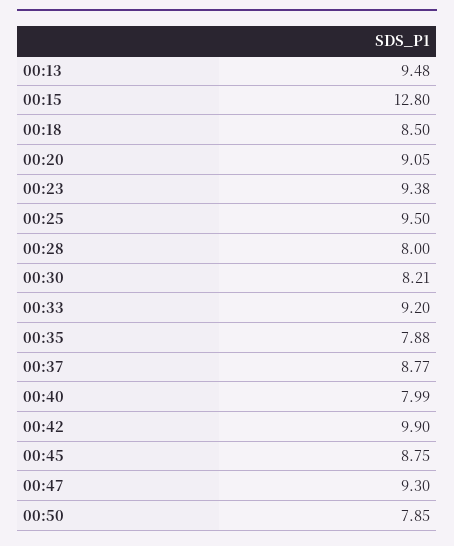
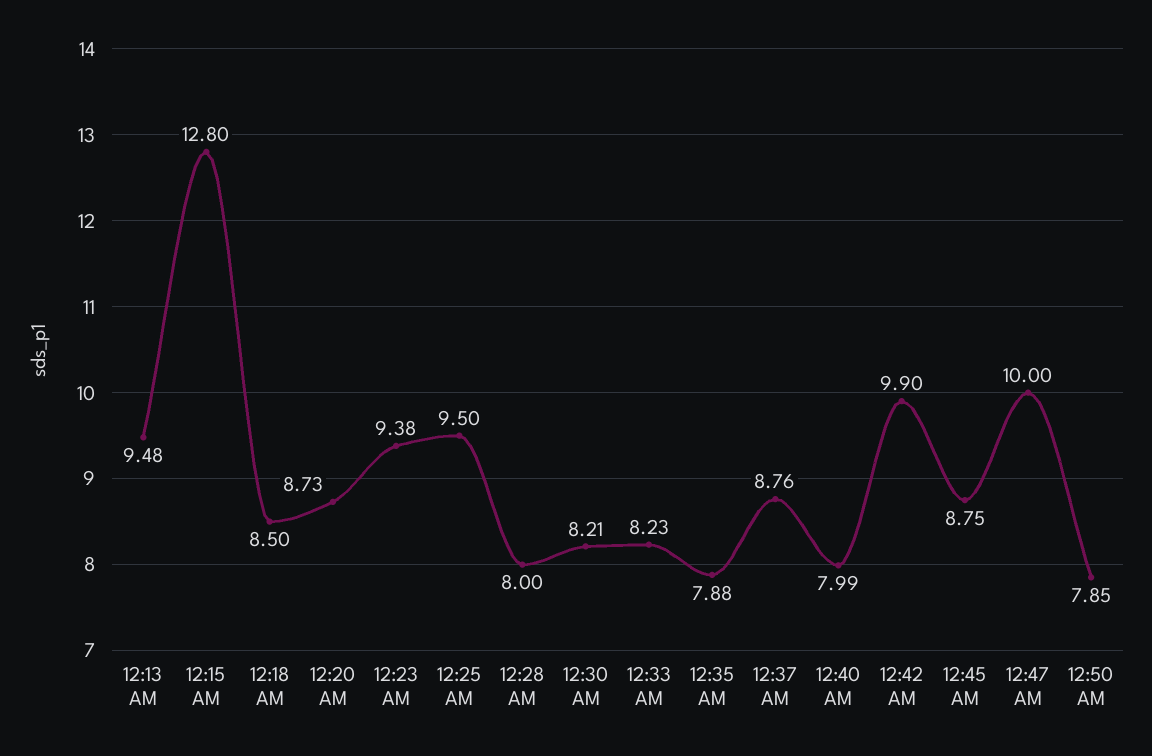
00:20: 9.05 -> 8.73
00:33: 9.2 -> 8.23
00:37: 8.77 -> 8.76
00:47: 9.3 -> 10

